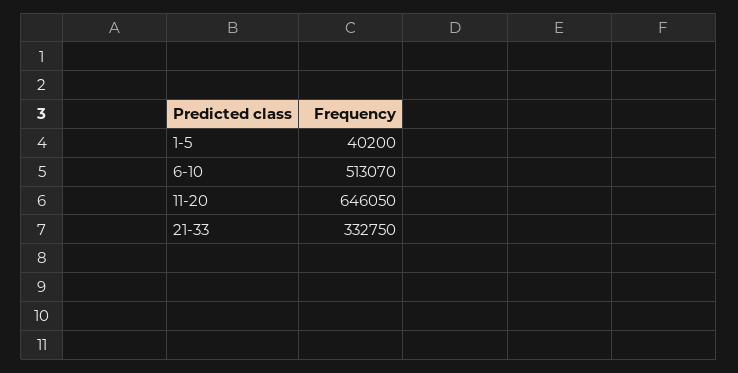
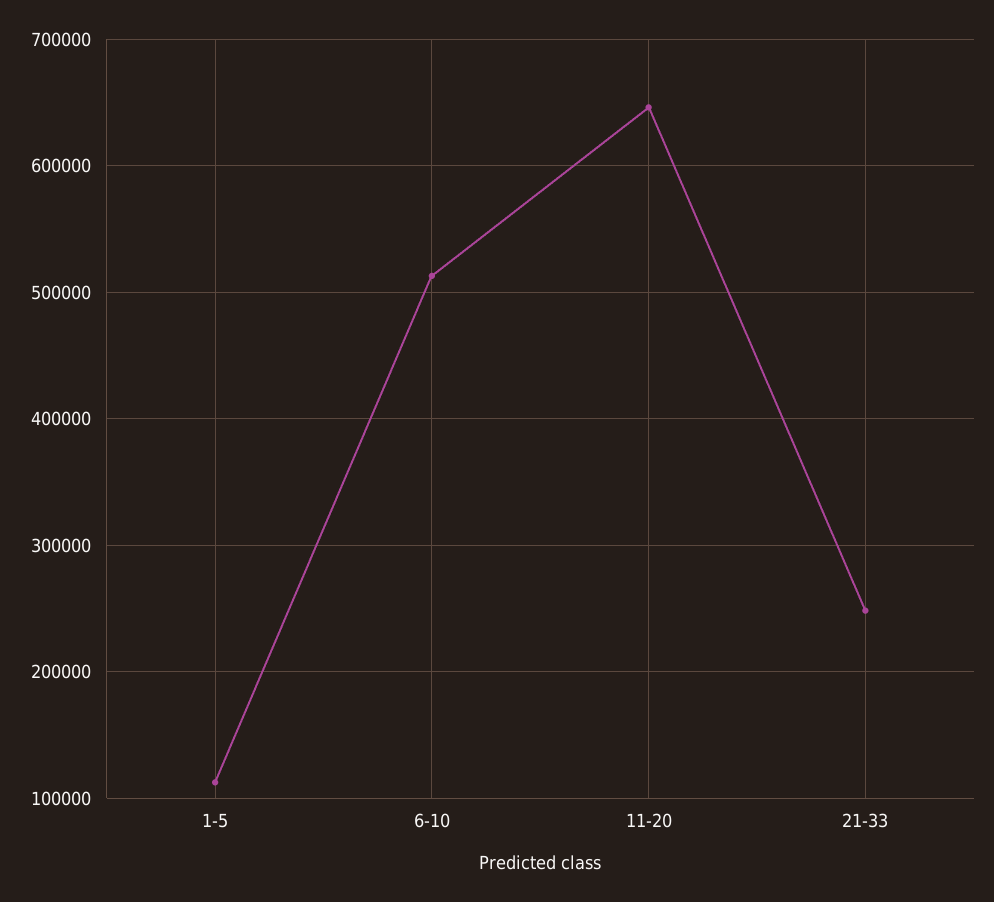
1-5: 40200 -> 110000
21-33: 332750 -> 250000

